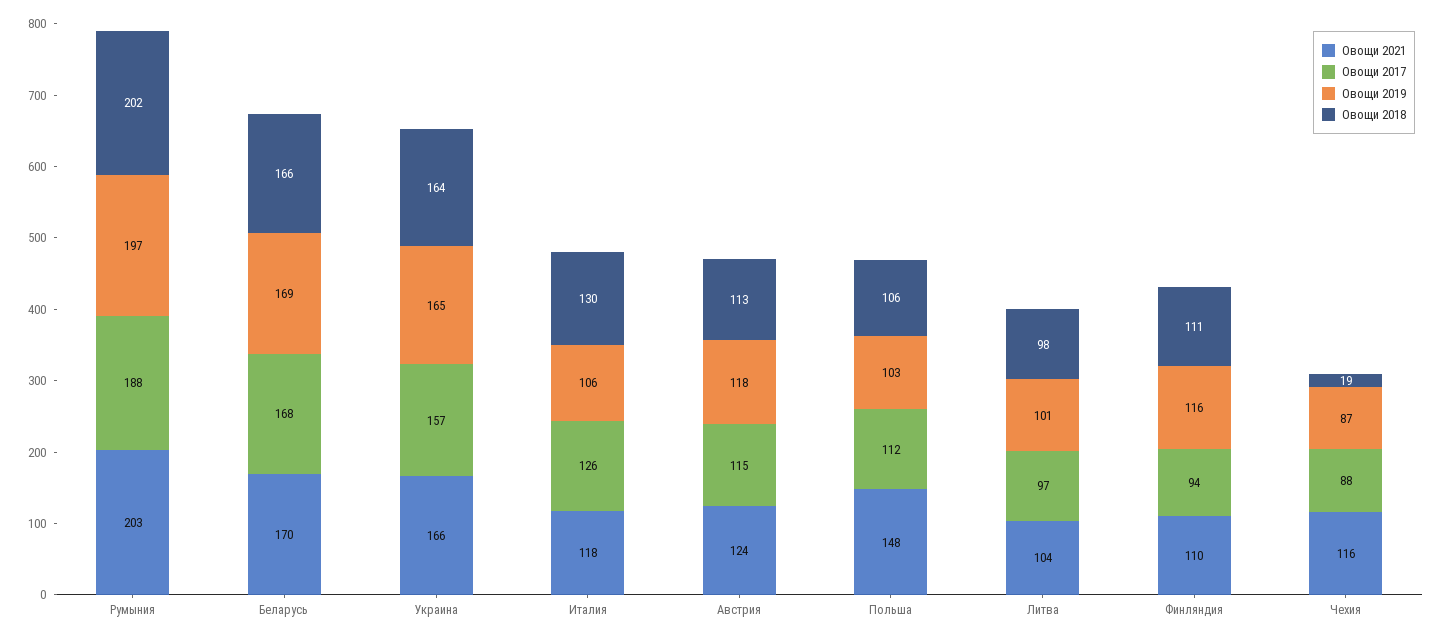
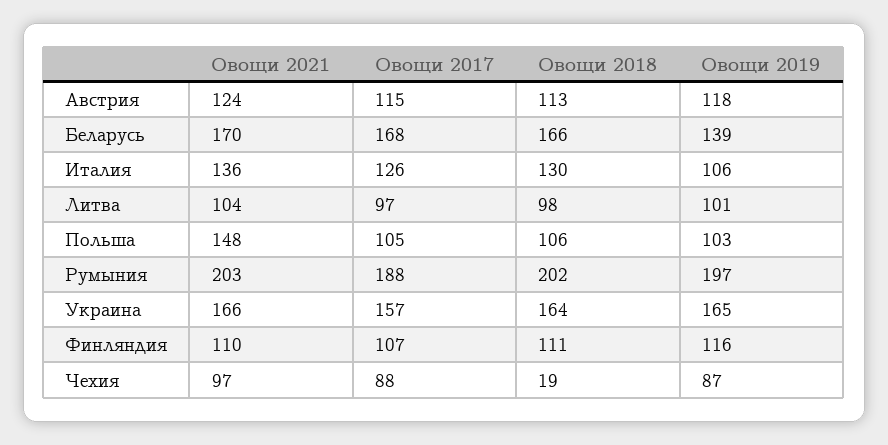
Овощи 2019, Беларусь: 169 -> 139
Овощи 2021, Италия: 118 -> 136
Овощи 2017, Польша: 112 -> 105
Овощи 2017, Финляндия: 94 -> 107
Овощи 2021, Чехия: 116 -> 97

